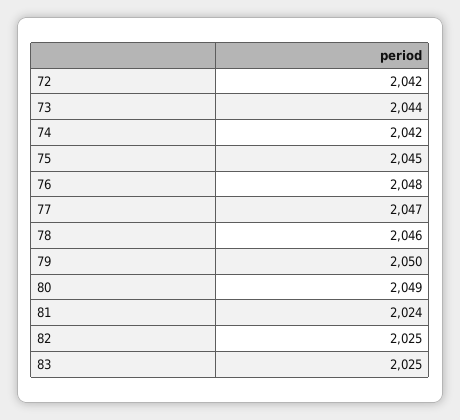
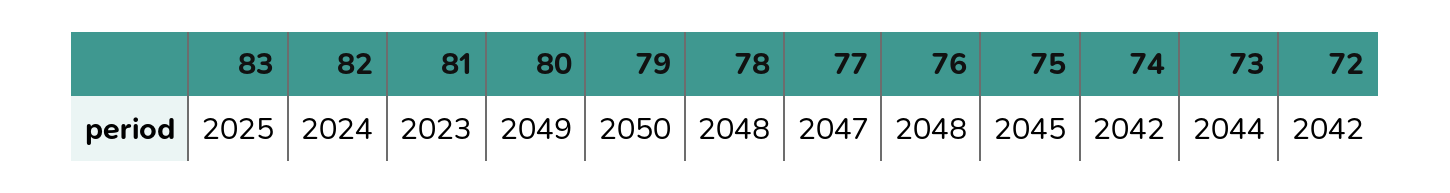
78: 2046 -> 2048
81: 2024 -> 2023
82: 2025 -> 2024

